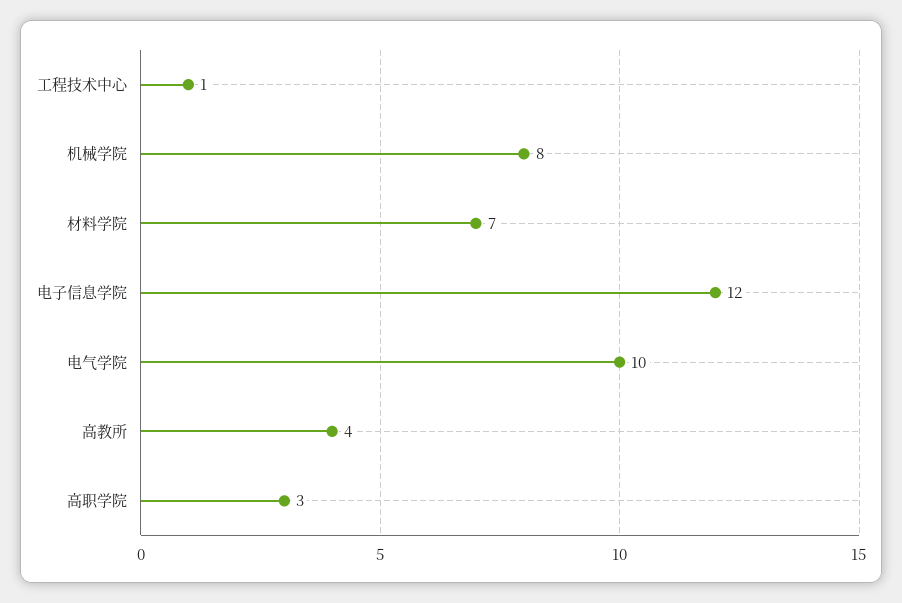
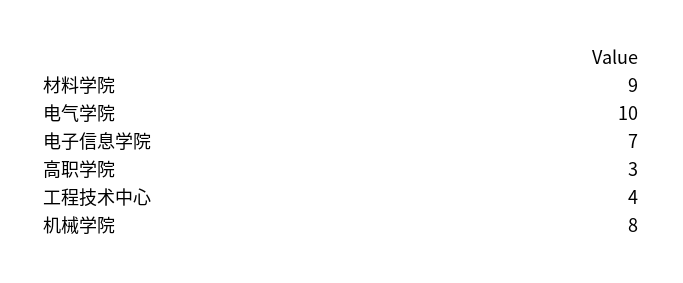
工程技术中心: 1 -> 4
材料学院: 7 -> 9
电子信息学院: 12 -> 7
高教所: 4 -> none

